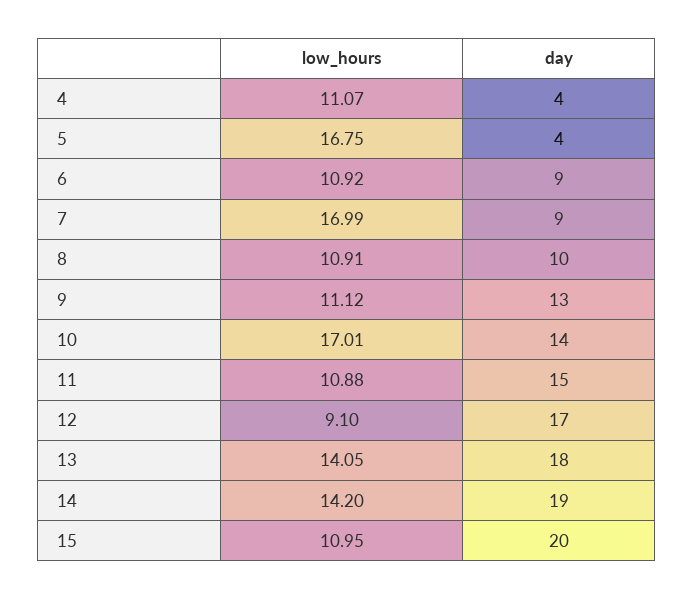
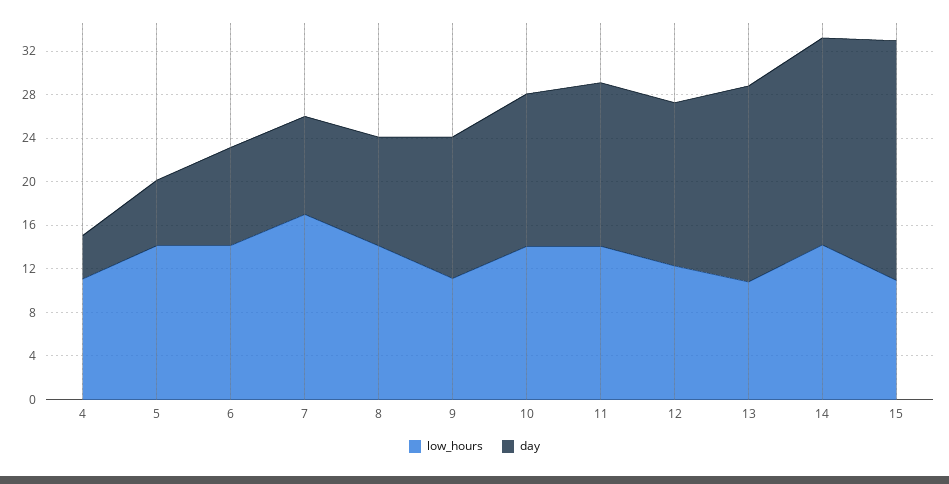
low_hours, 5: 16.75 -> 14
day, 5: 4 -> 6
low_hours, 6: 10.92 -> 14
low_hours, 8: 10.91 -> 14
low_hours, 10: 17.01 -> 14
low_hours, 11: 10.88 -> 14
low_hours, 12: 9.1 -> 12
day, 12: 17 -> 15
low_hours, 13: 14.05 -> 11
day, 15: 20 -> 22

